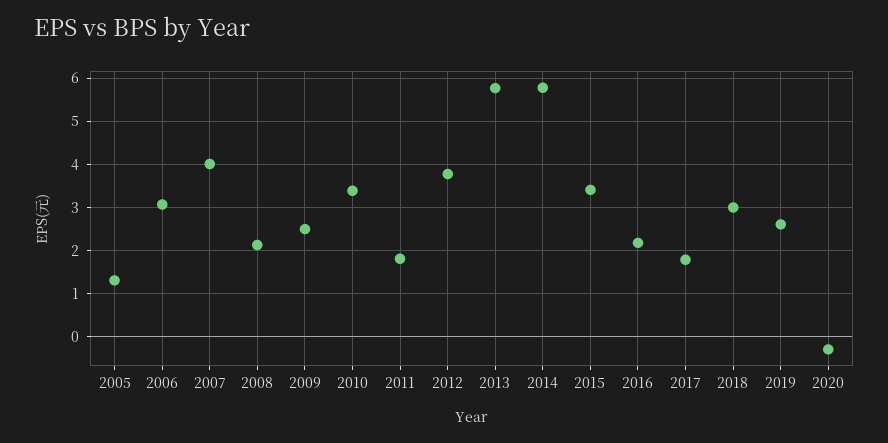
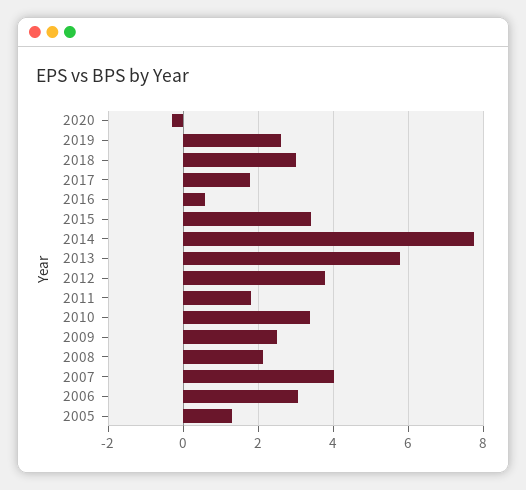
2014: 5.8 -> 7.8
2016: 2.2 -> 0.6

